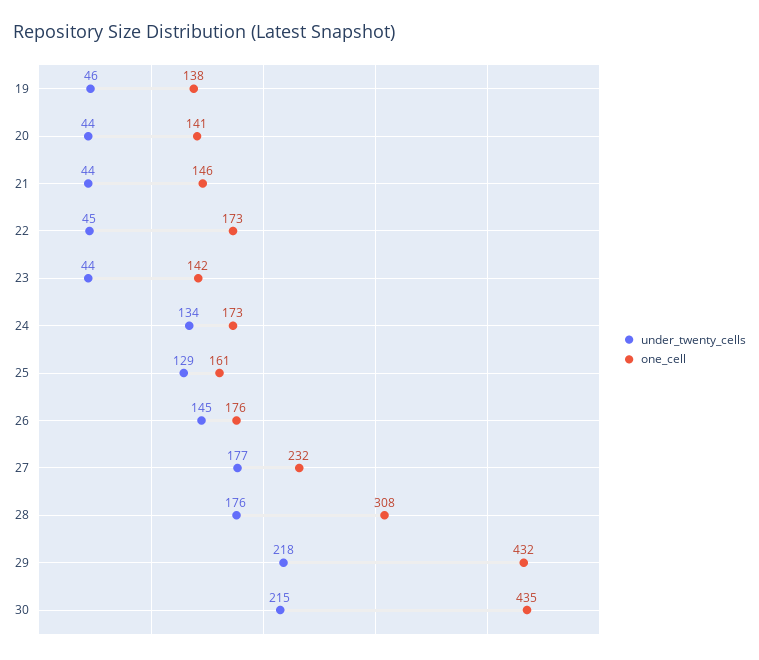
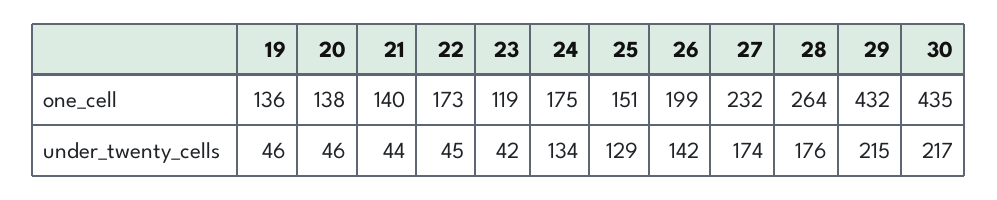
one_cell, 19: 138 -> 136
under_twenty_cells, 20: 44 -> 46
one_cell, 20: 141 -> 138
one_cell, 21: 146 -> 140
under_twenty_cells, 23: 44 -> 42
one_cell, 23: 142 -> 119
one_cell, 24: 173 -> 175
one_cell, 25: 161 -> 151
under_twenty_cells, 26: 145 -> 142
one_cell, 26: 176 -> 199
under_twenty_cells, 27: 177 -> 174
one_cell, 28: 308 -> 264
under_twenty_cells, 29: 218 -> 215
under_twenty_cells, 30: 215 -> 217

